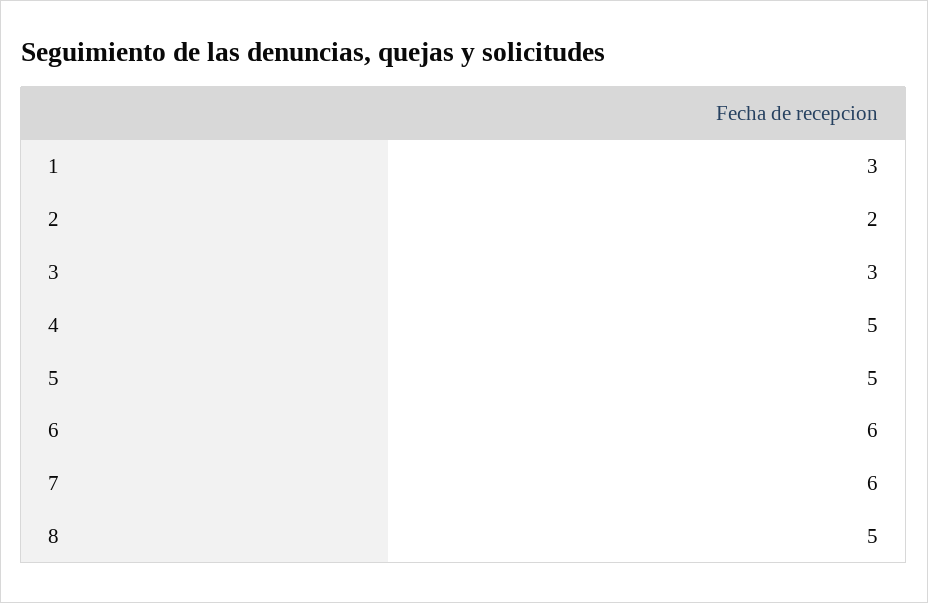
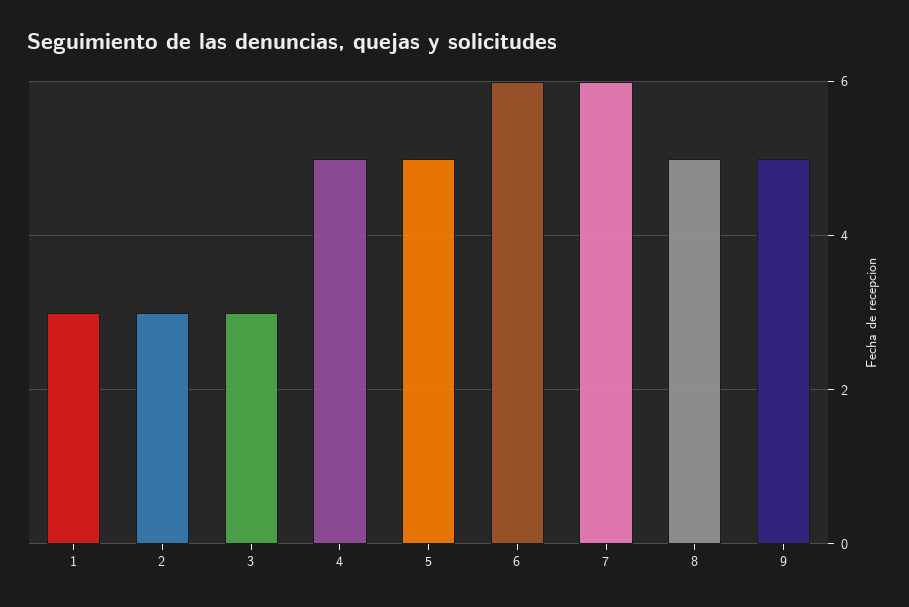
2: 2 -> 3
9: none -> 5

